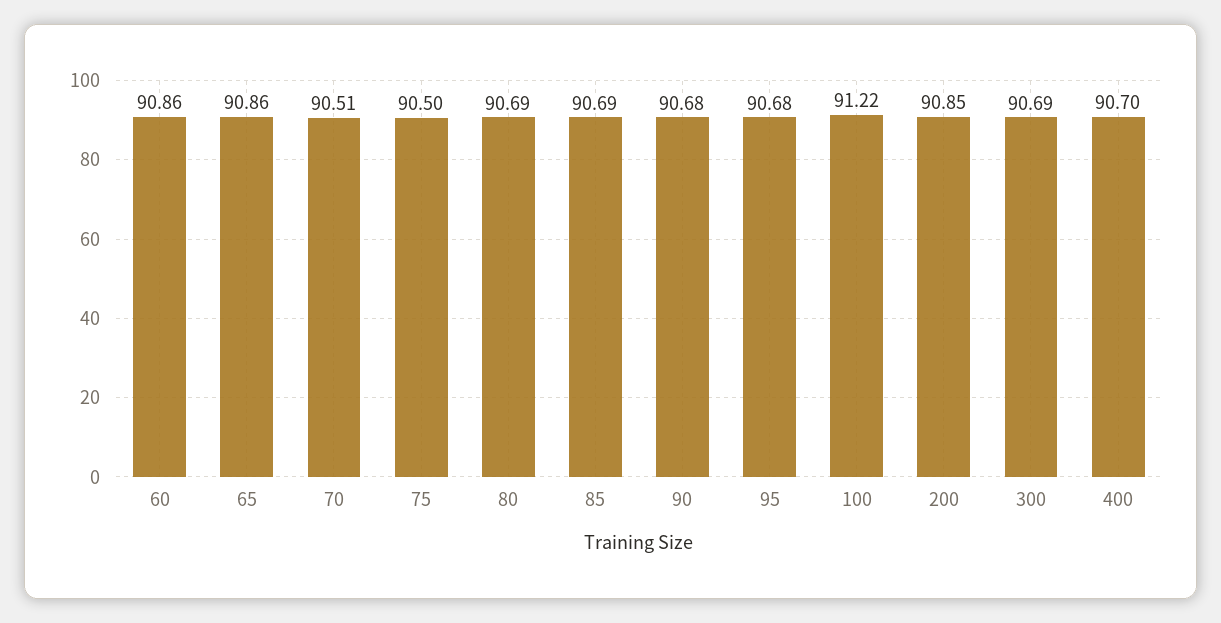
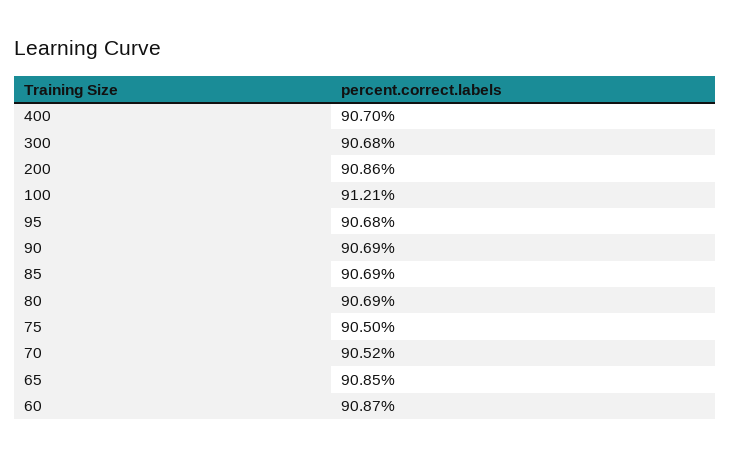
60: 90.86 -> 90.87
65: 90.86 -> 90.85
70: 90.51 -> 90.52
90: 90.68 -> 90.69
100: 91.22 -> 91.21
200: 90.85 -> 90.86
300: 90.69 -> 90.68

